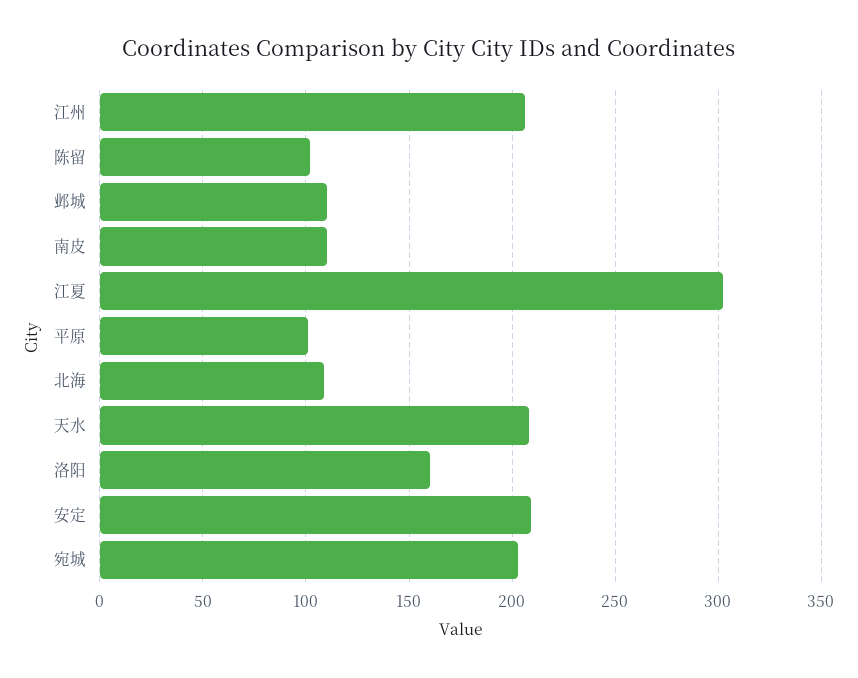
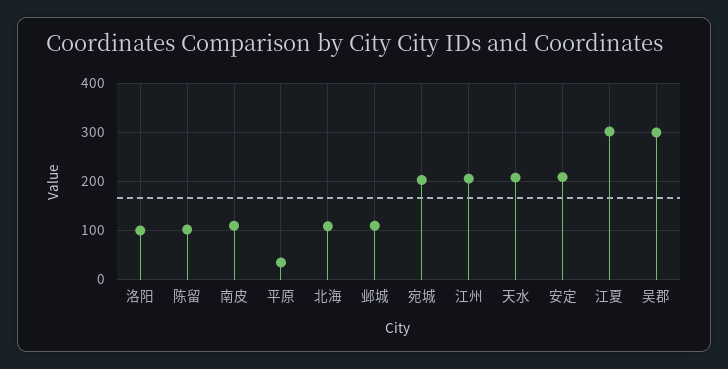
平原: 100 -> 40
洛阳: 160 -> 100
吴郡: none -> 300

